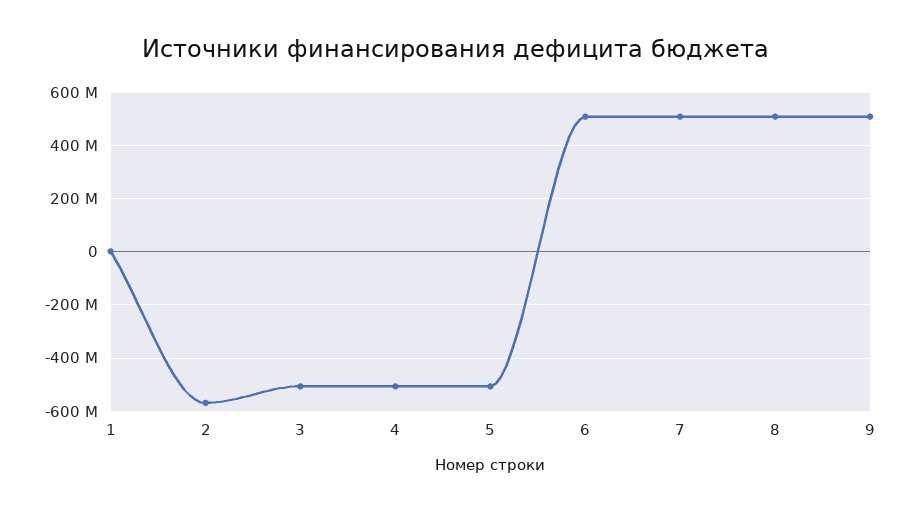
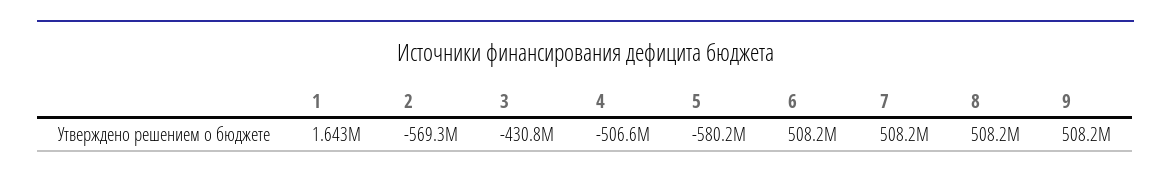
3: -500000000 -> -430800000
5: -500000000 -> -580200000

